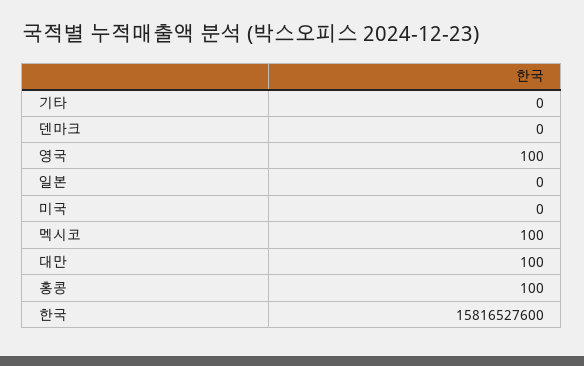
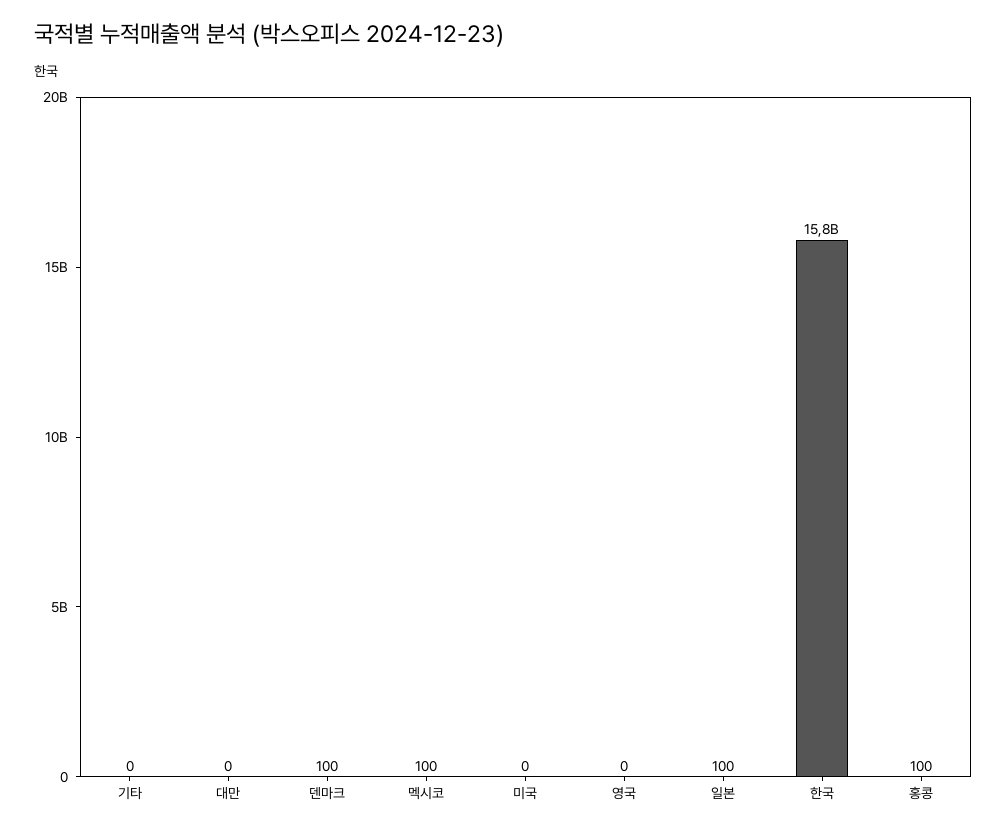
덴마크: 0 -> 100
영국: 100 -> 0
일본: 0 -> 100
대만: 100 -> 0

